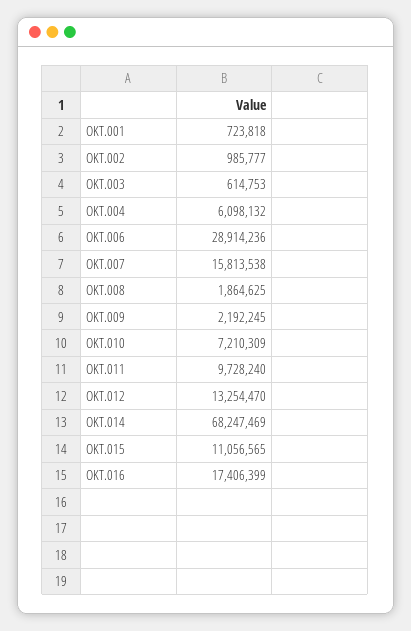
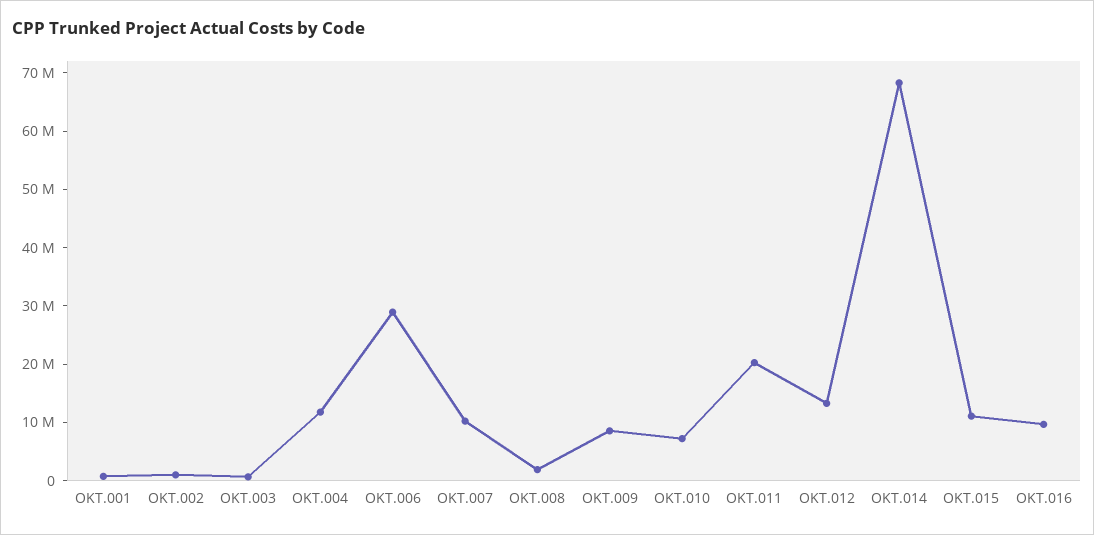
OKT.004: 6098132 -> 12000000
OKT.007: 15813538 -> 10000000
OKT.009: 2192245 -> 8000000
OKT.011: 9728240 -> 20000000
OKT.016: 17406399 -> 10000000

